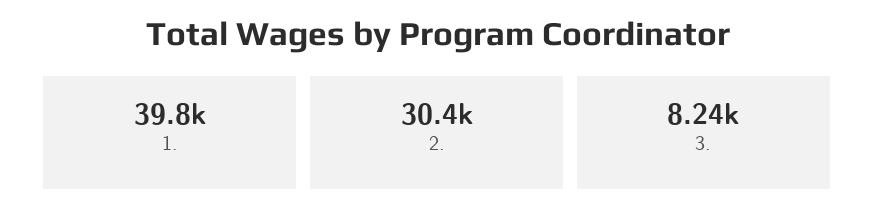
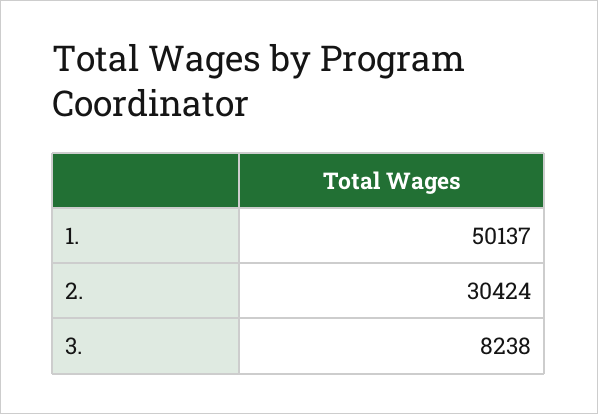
1.: 39800 -> 50137

